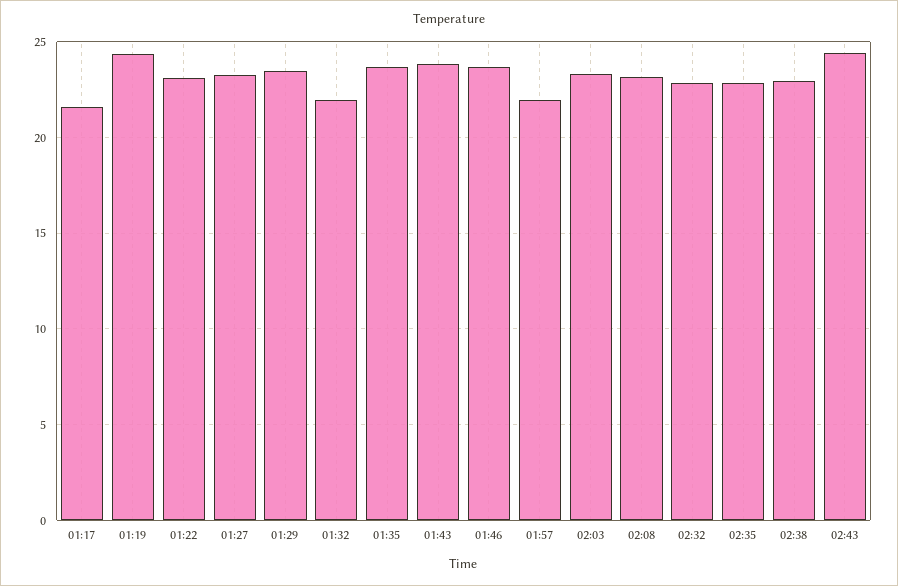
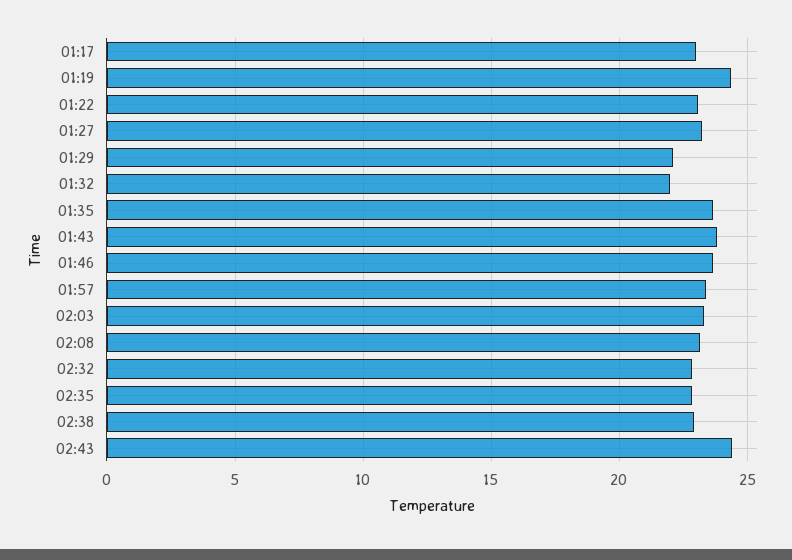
01:17: 21.5 -> 23
01:29: 23.5 -> 22
01:57: 22 -> 23.5

